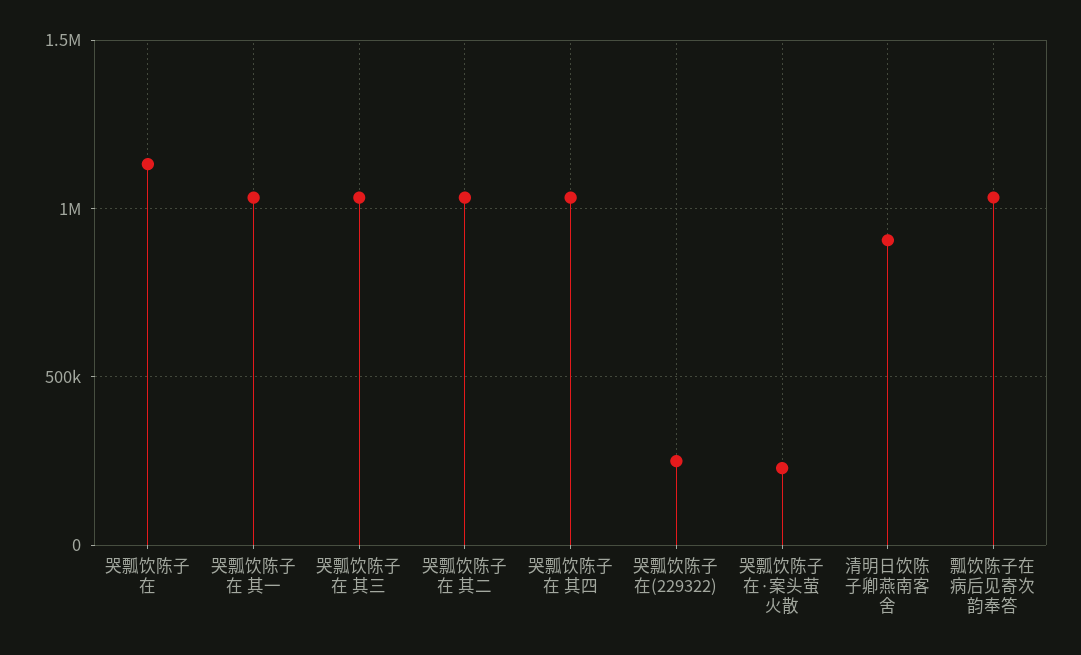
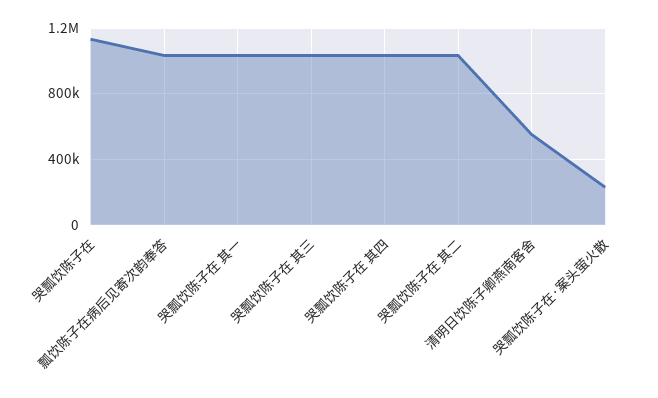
哭瓢饮陈子在(229322): 250000 -> none
清明日饮陈子卿燕南客舍: 900000 -> 550000

